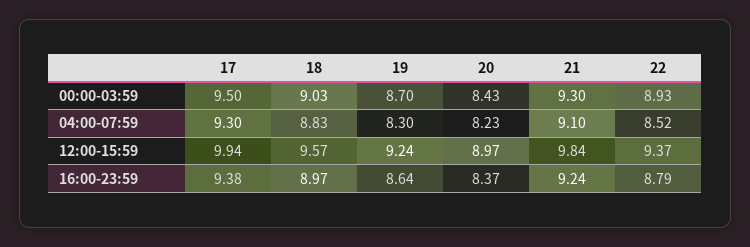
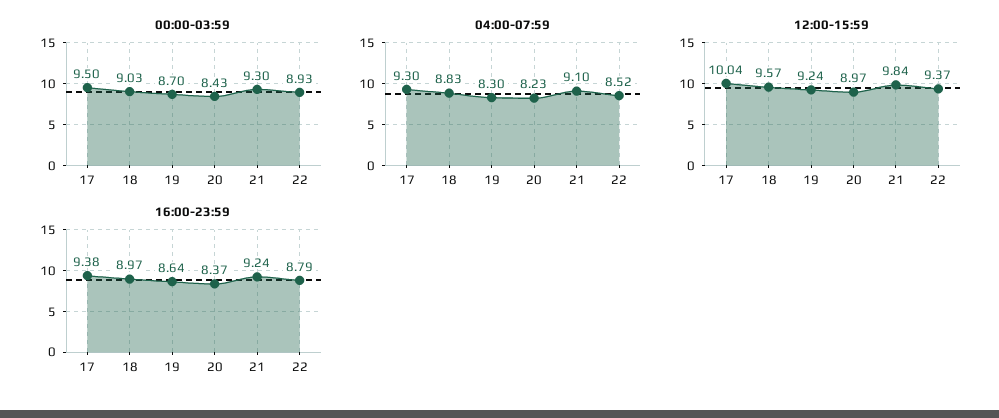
12:00-15:59, 17: 9.94 -> 10.04

